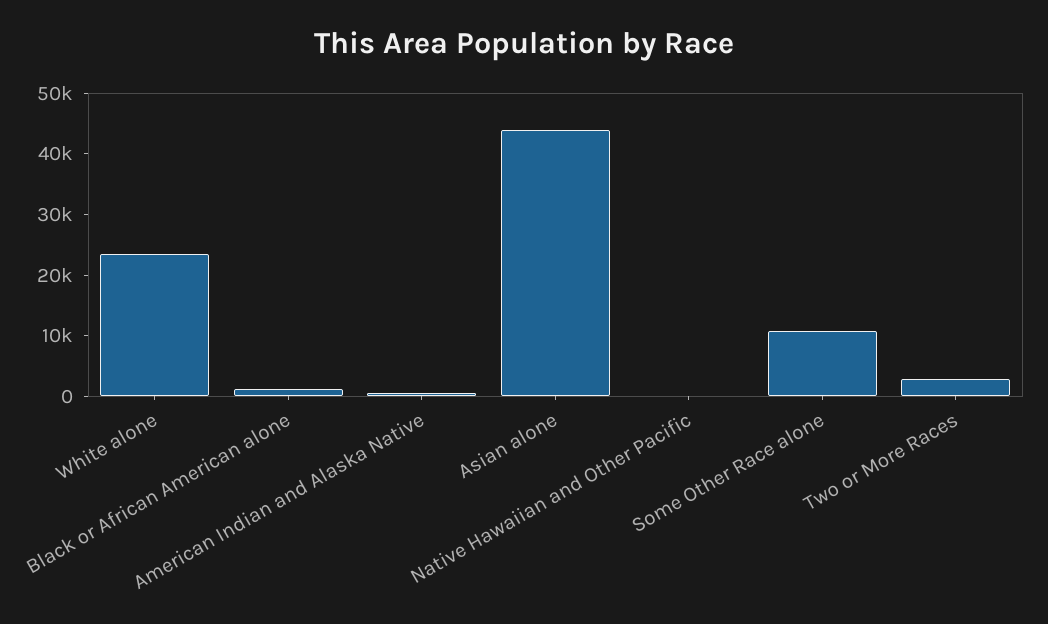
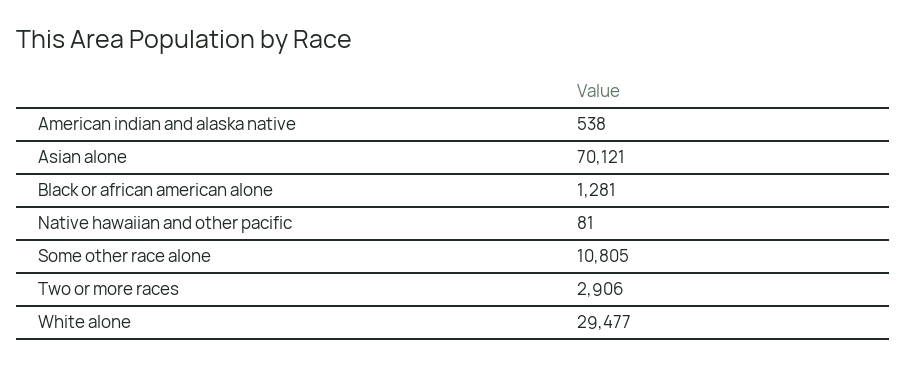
White alone: 24000 -> 29477
Asian alone: 44000 -> 70121

